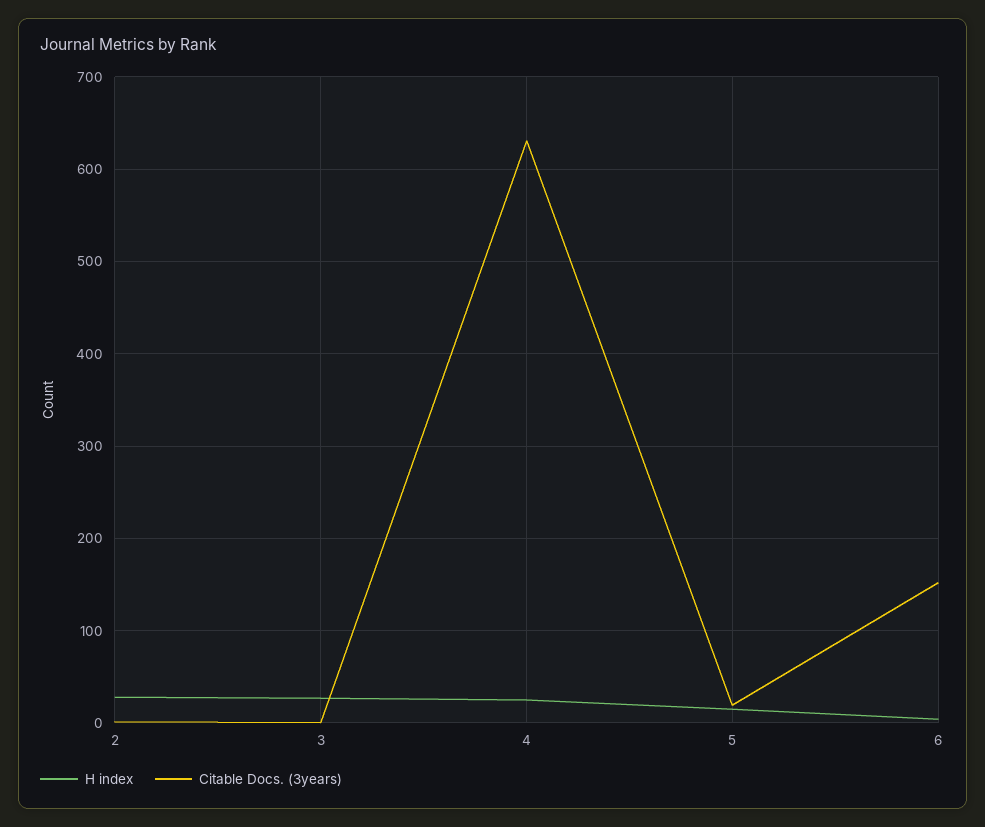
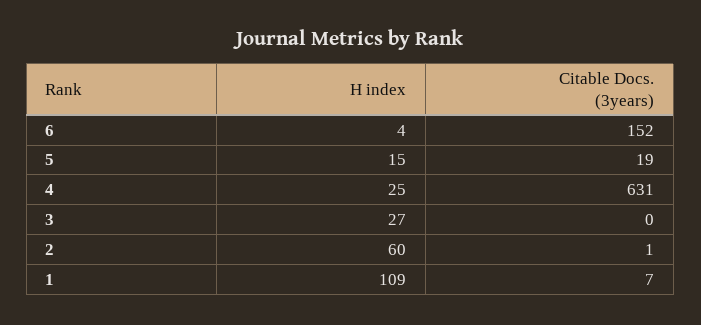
H index, 2: 30 -> 60
H index, 1: none -> 109
Citable Docs. (3years), 1: none -> 7

